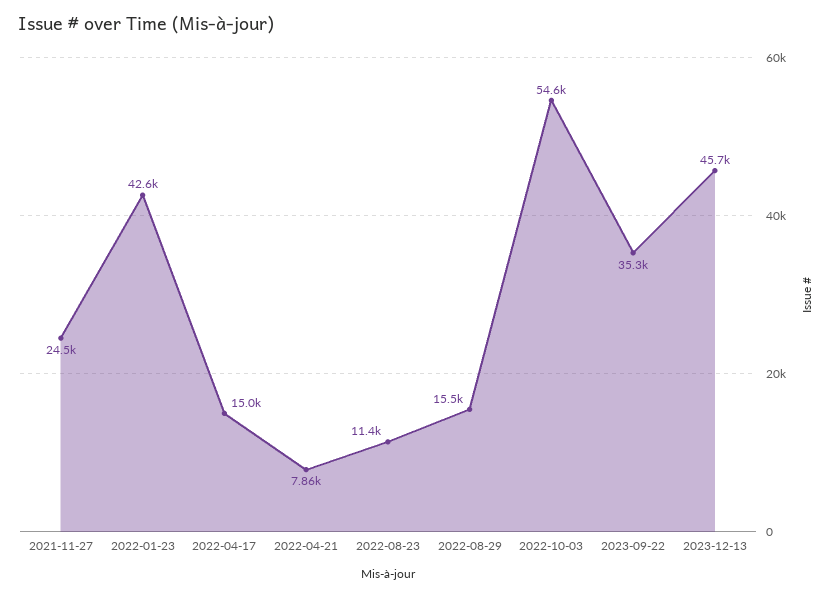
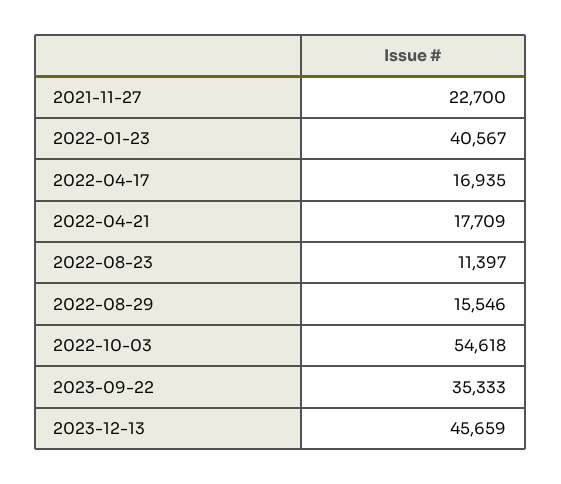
2021-11-27: 24500 -> 22700
2022-01-23: 42600 -> 40567
2022-04-17: 15000 -> 16935
2022-04-21: 7860 -> 17709

